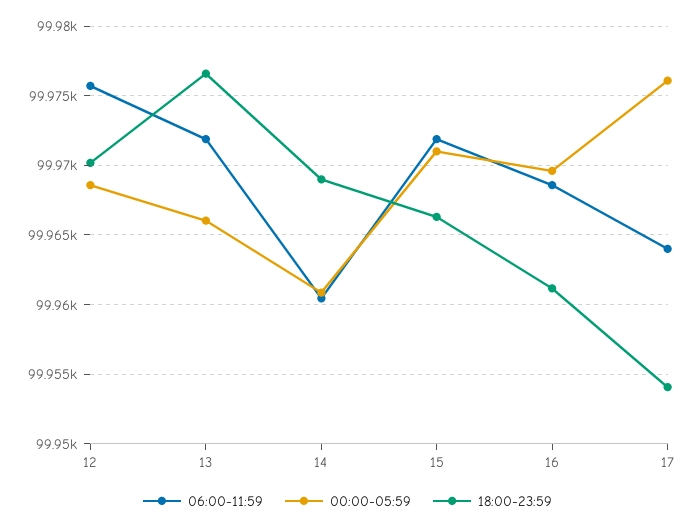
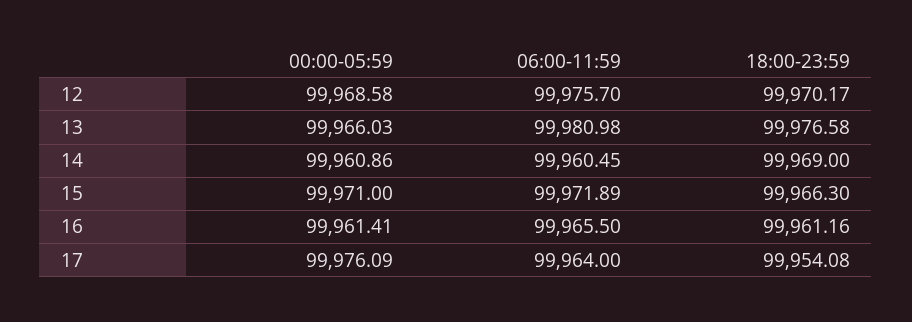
06:00-11:59, 13: 99972 -> 99980.98
06:00-11:59, 16: 99968.5 -> 99965.5
00:00-05:59, 16: 99969.5 -> 99961.41

